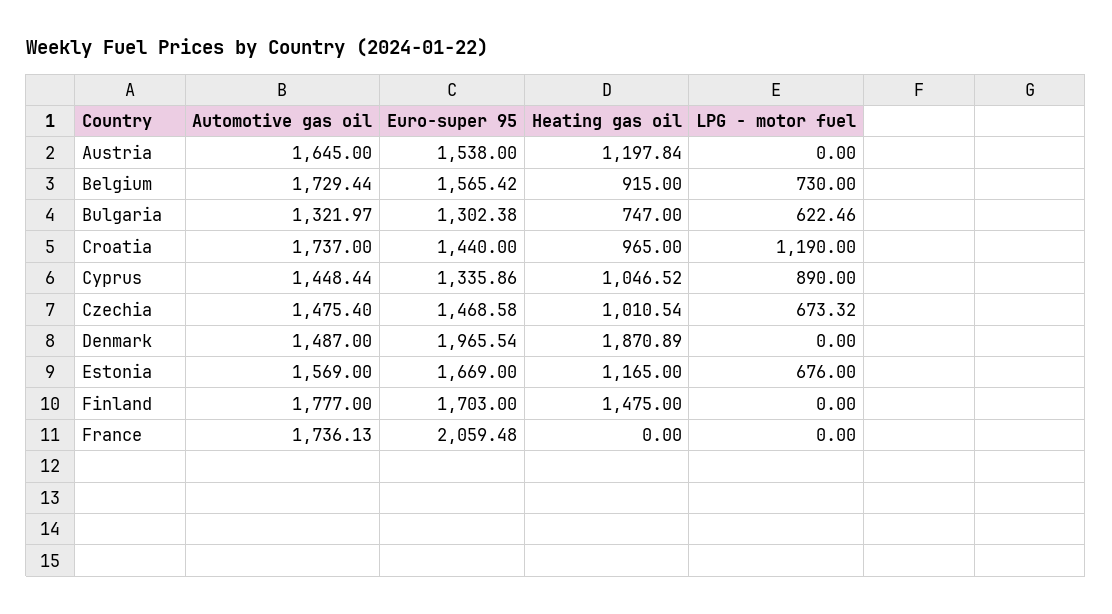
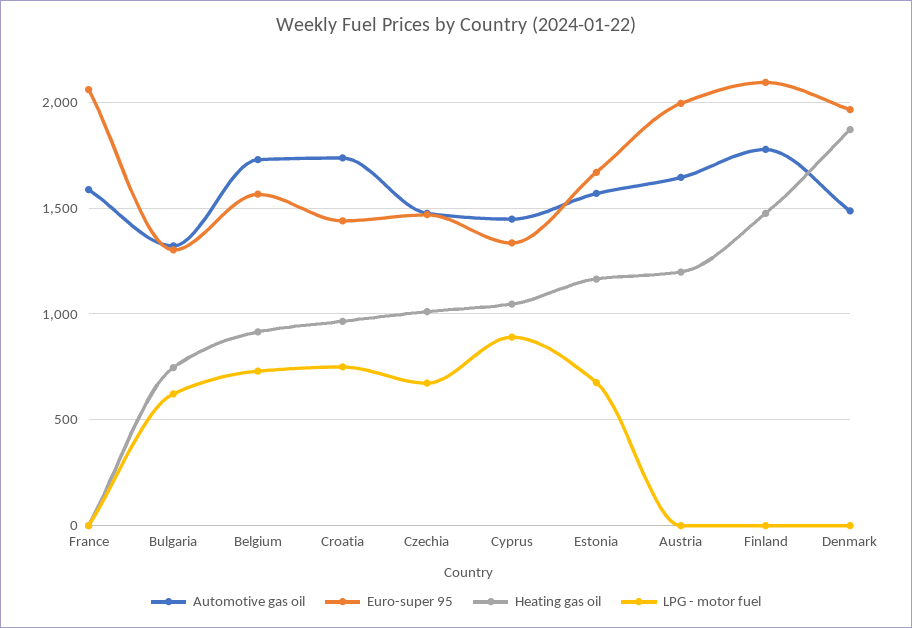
Euro-super 95, Austria: 1538 -> 2000
LPG - motor fuel, Croatia: 1190 -> 750
Euro-super 95, Finland: 1703 -> 2100
Automotive gas oil, France: 1736.13 -> 1600

